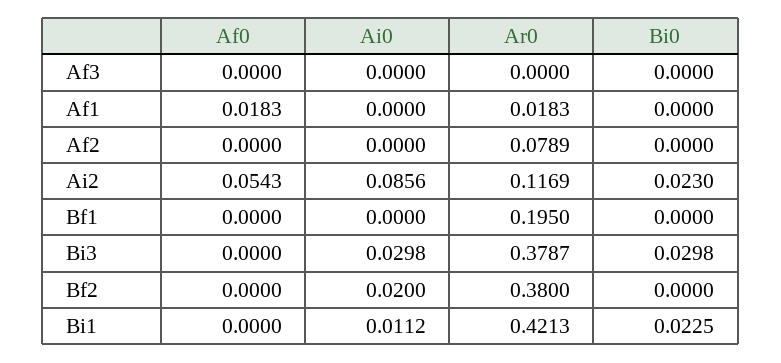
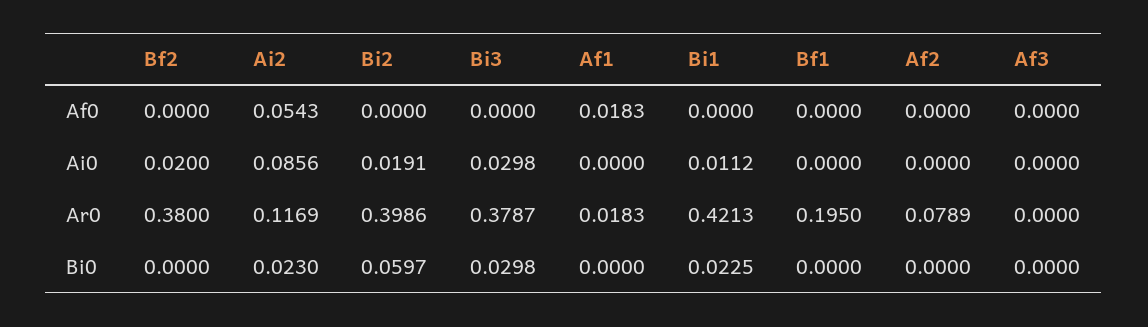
Af0, Bi2: none -> 0
Ai0, Bi2: none -> 0.0191
Ar0, Bi2: none -> 0.3986
Bi0, Bi2: none -> 0.0597

